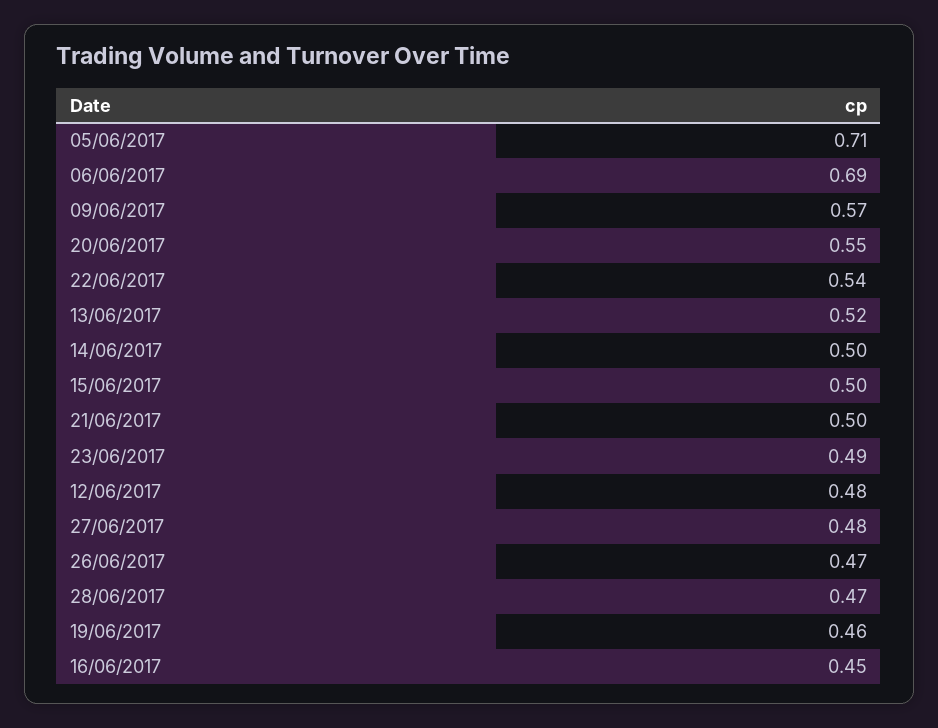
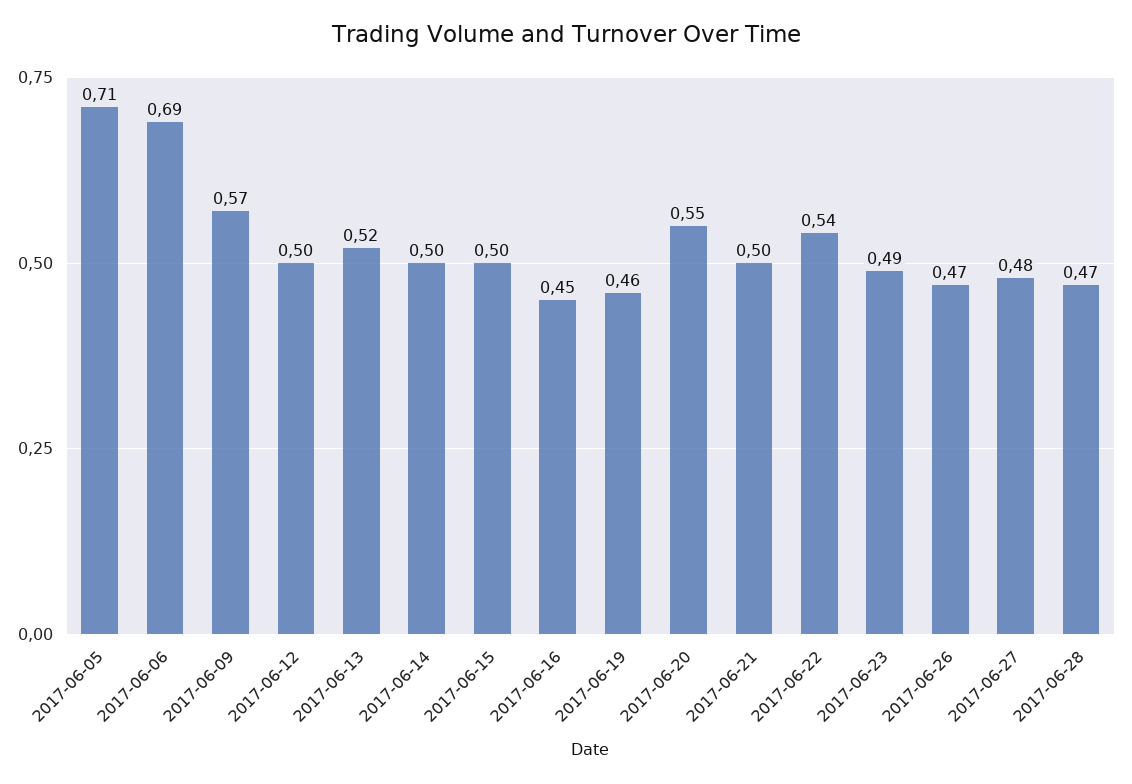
12/06/2017: 0.48 -> 0.5

